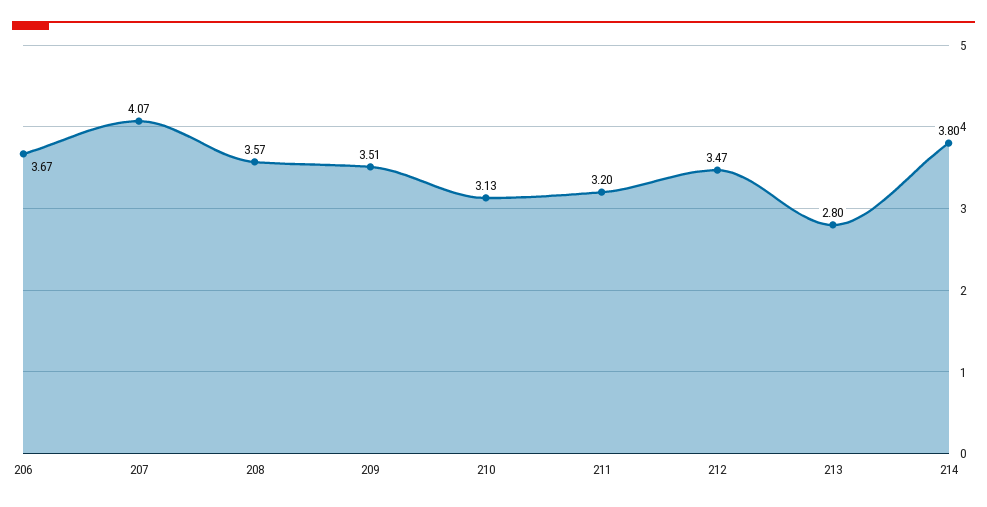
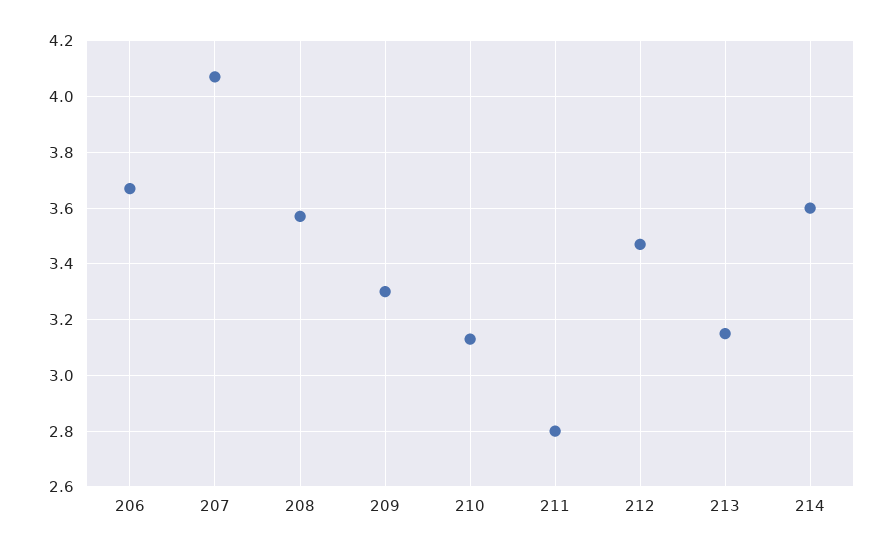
209: 3.51 -> 3.3
211: 3.2 -> 2.8
213: 2.8 -> 3.15
214: 3.8 -> 3.6

